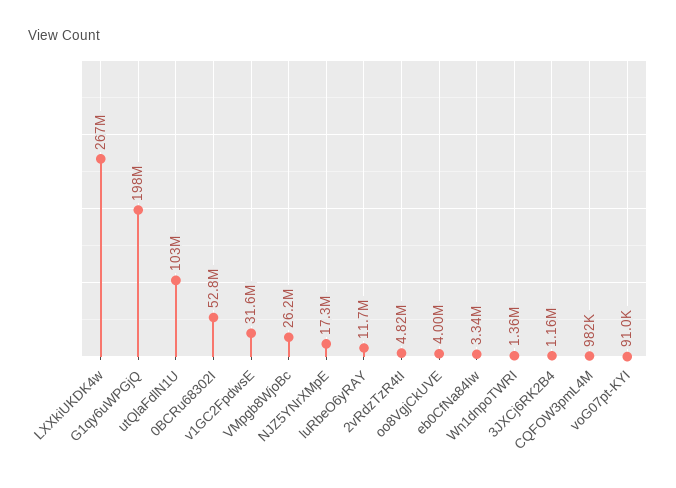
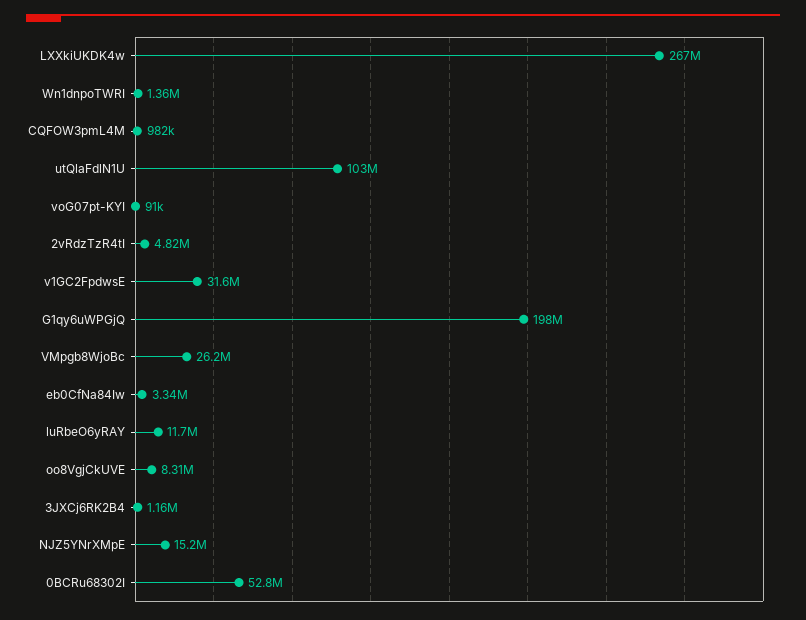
NJZ5YNrXMpE: 17300000 -> 15200000
oo8VgjCkUVE: 4000000 -> 8310000

